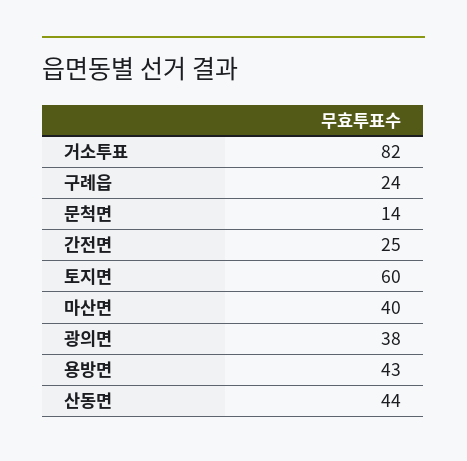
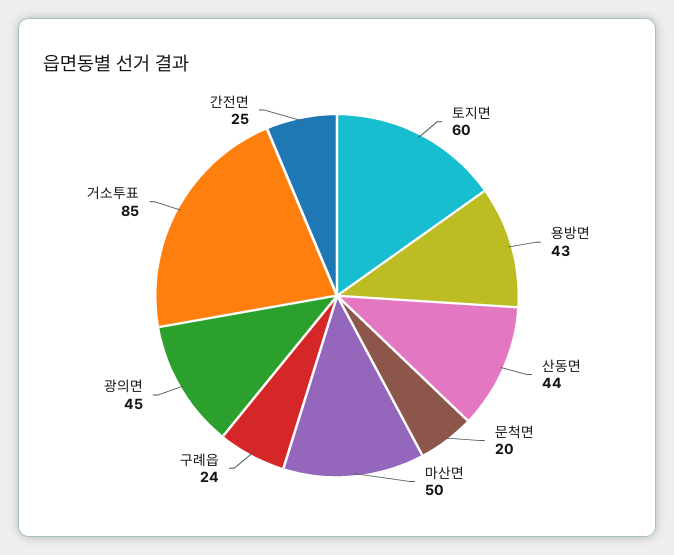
거소투표: 82 -> 85
문척면: 14 -> 20
마산면: 40 -> 50
광의면: 38 -> 45

